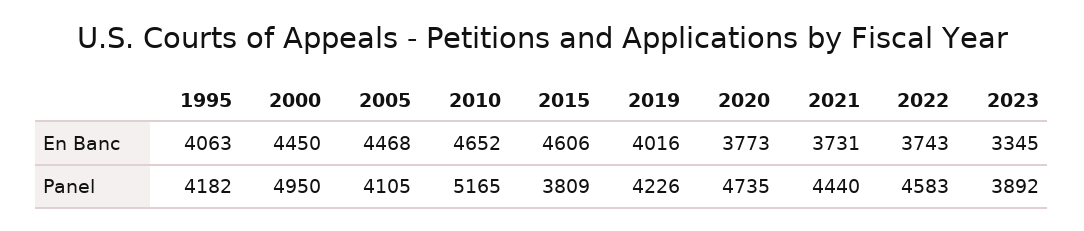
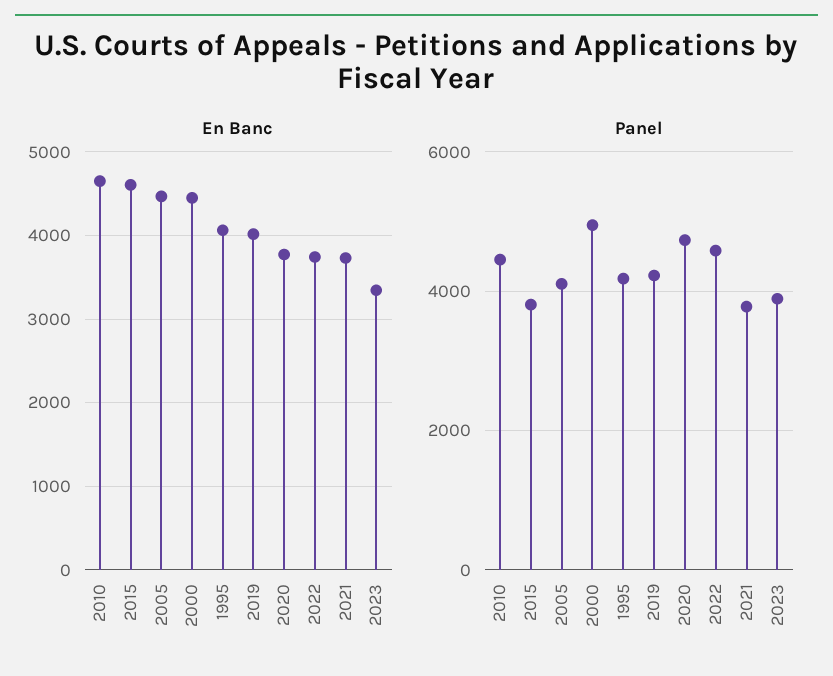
Panel, 2010: 5165 -> 4400
Panel, 2021: 4440 -> 3800

